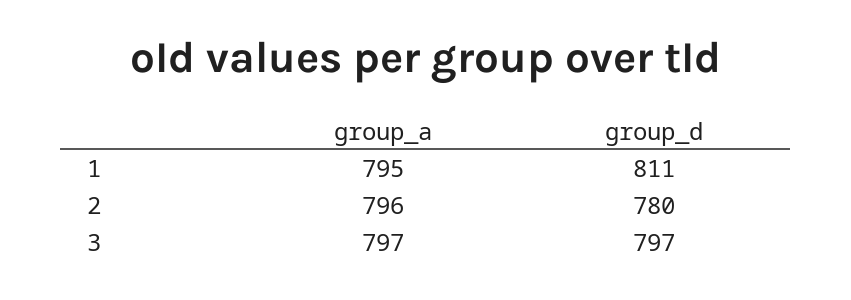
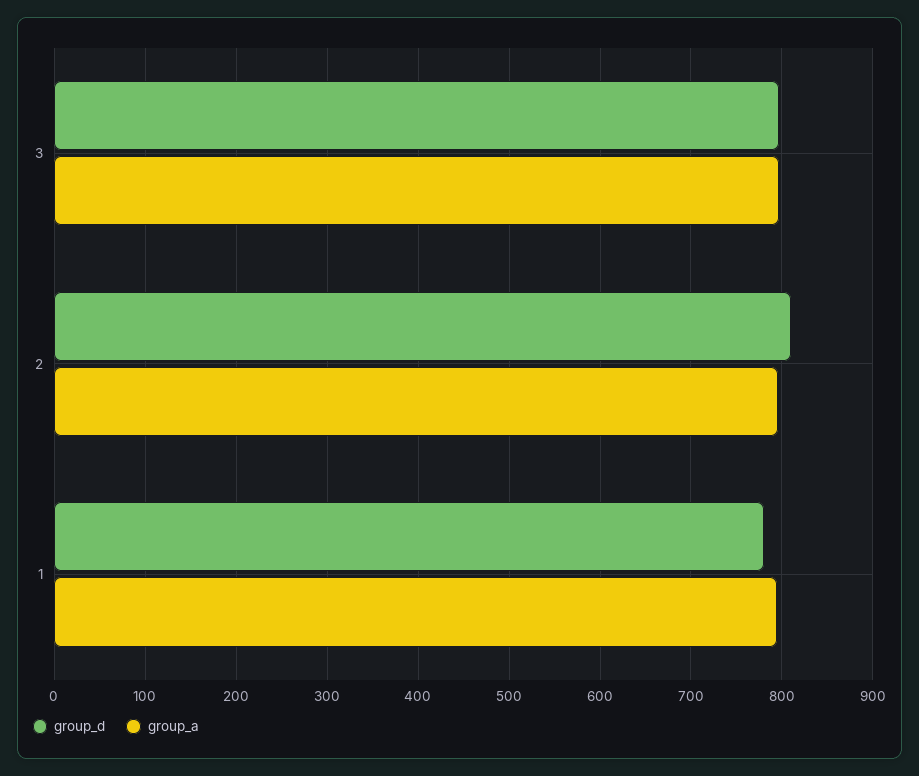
group_d, 1: 811 -> 780
group_d, 2: 780 -> 810

